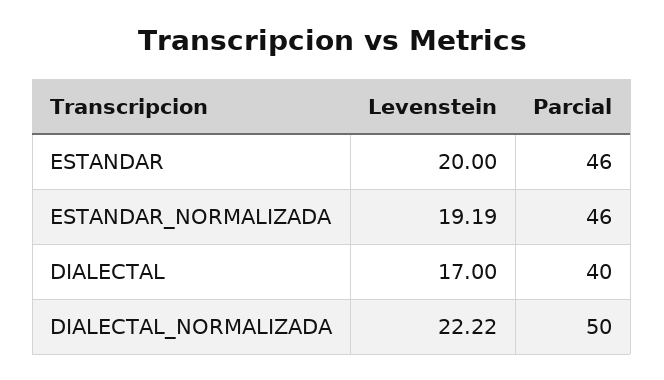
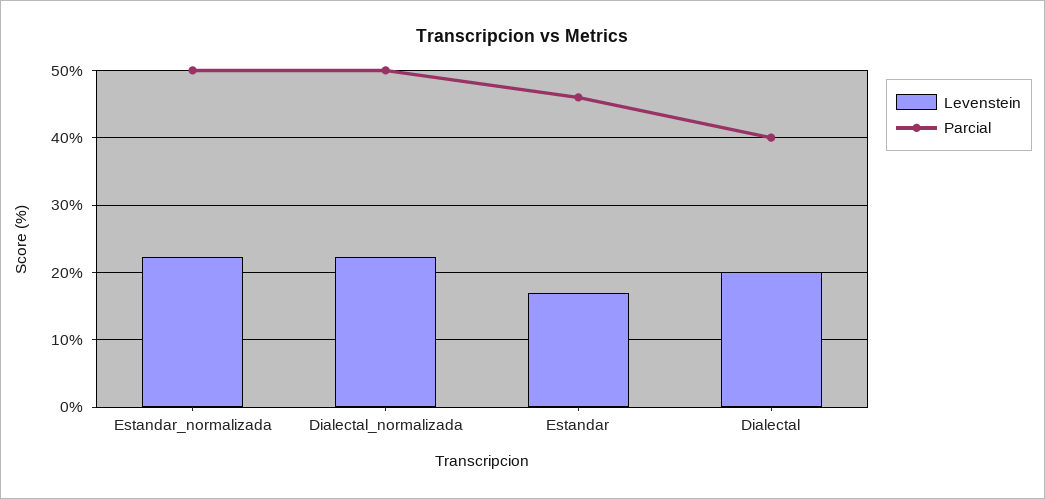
Levenstein, ESTANDAR: 20 -> 17
Levenstein, ESTANDAR_NORMALIZADA: 19.19 -> 22
Parcial, ESTANDAR_NORMALIZADA: 46 -> 50
Levenstein, DIALECTAL: 17 -> 20

